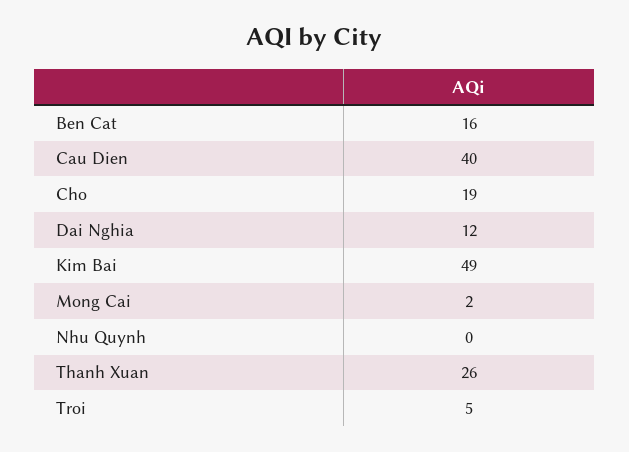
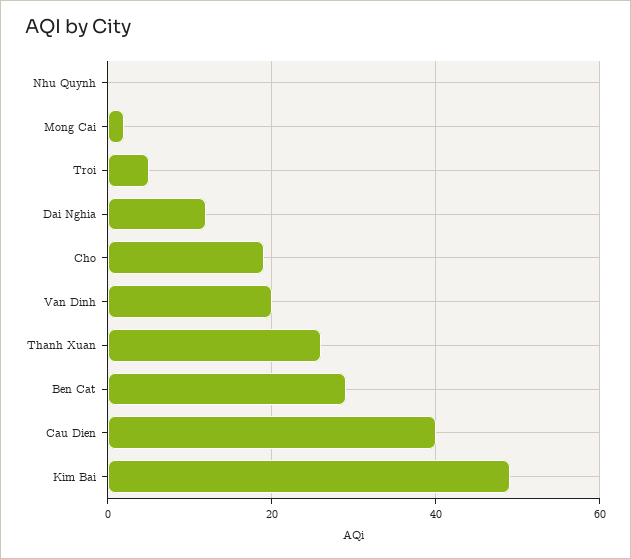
Ben Cat: 16 -> 30
Van Dinh: none -> 20

